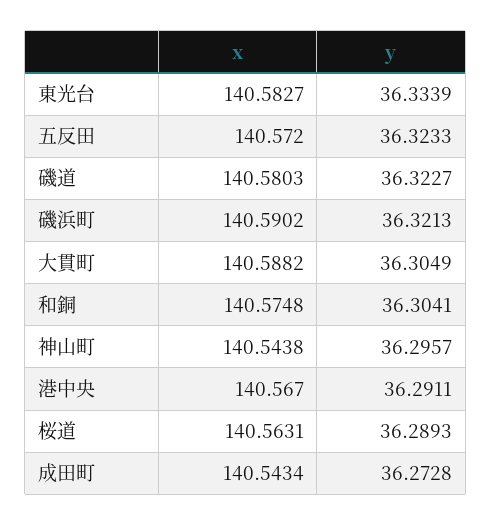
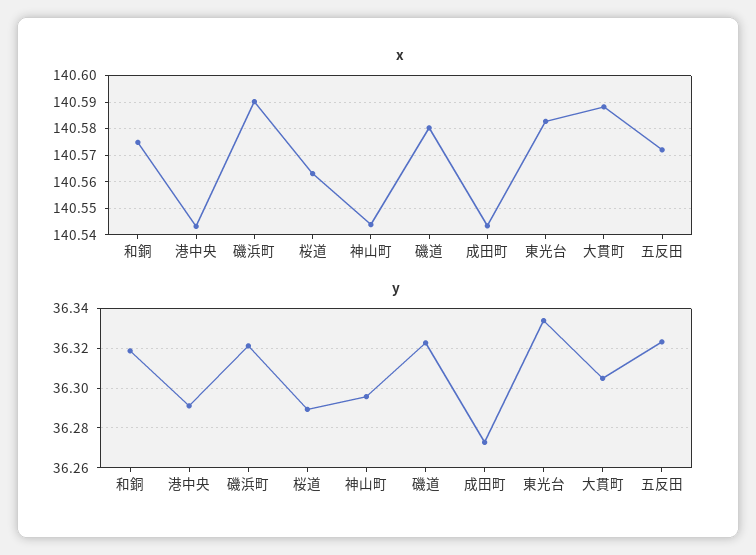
y, 和銅: 36.3041 -> 36.32
x, 港中央: 140.567 -> 140.5425

